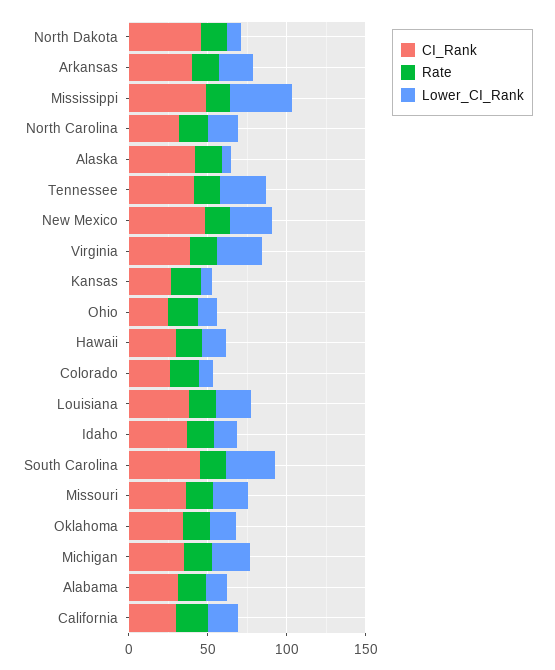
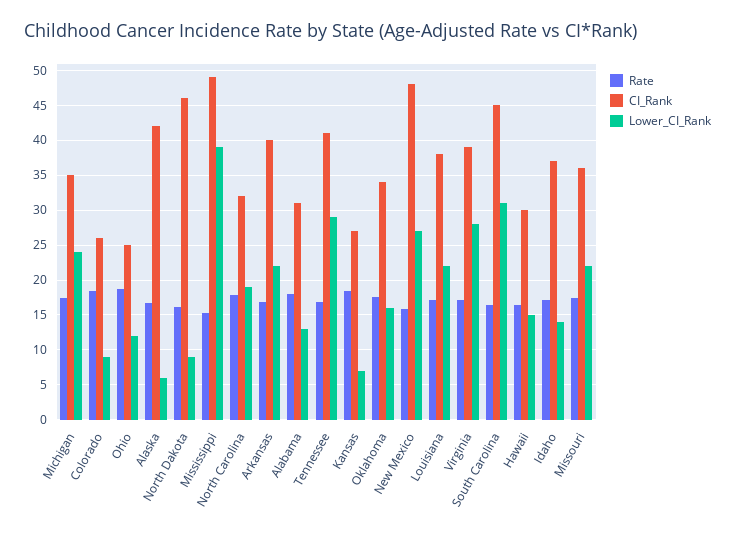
CI_Rank, California: 30 -> none
Rate, California: 20 -> none
Lower_CI_Rank, California: 20 -> none

